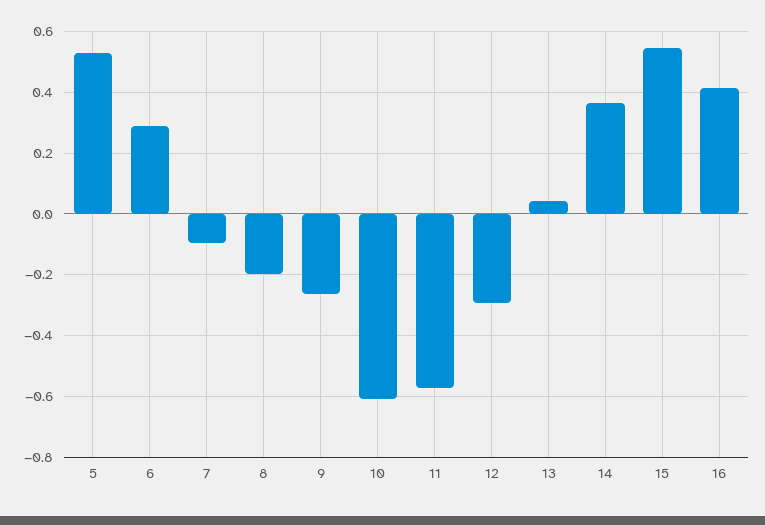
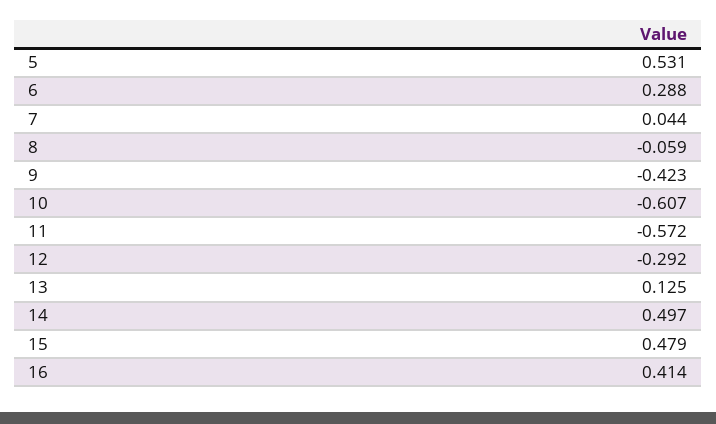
7: -0.1 -> 0.044
8: -0.2 -> -0.059
9: -0.26 -> -0.423
13: 0.04 -> 0.125
14: 0.36 -> 0.497
15: 0.54 -> 0.479

